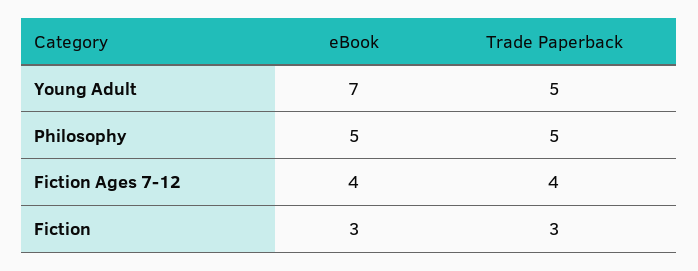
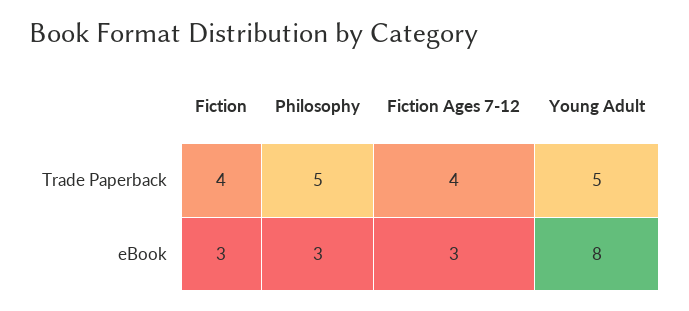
eBook, Young Adult: 7 -> 8
eBook, Philosophy: 5 -> 3
eBook, Fiction Ages 7-12: 4 -> 3
Trade Paperback, Fiction: 3 -> 4

